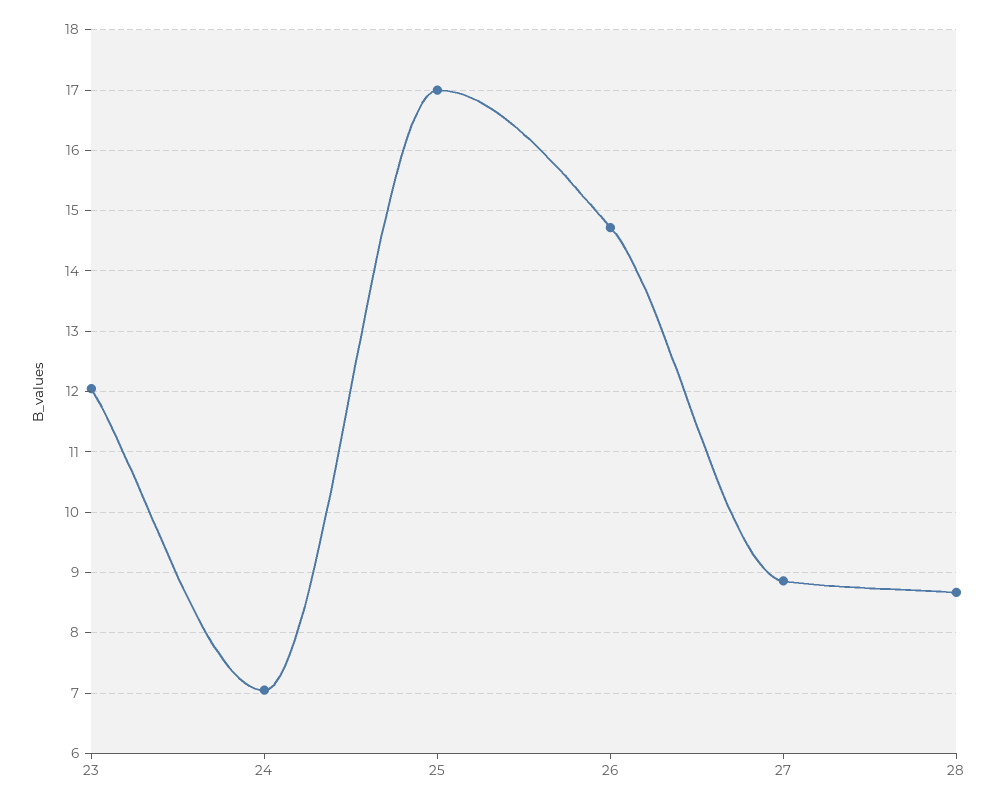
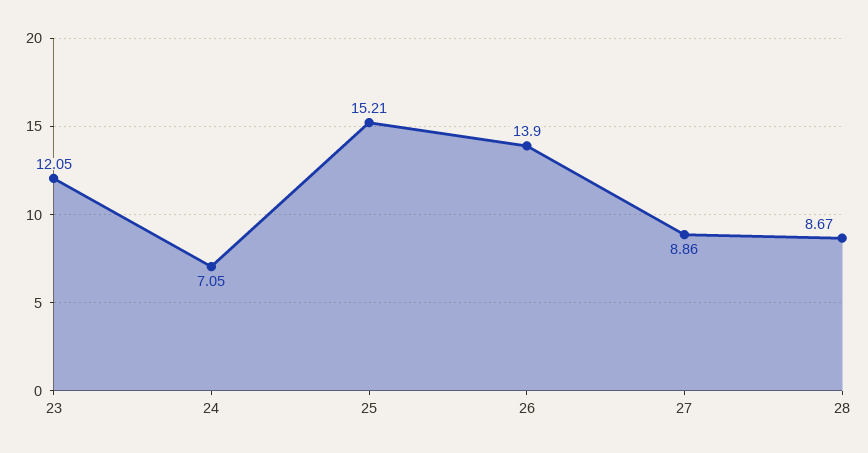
25: 17 -> 15.21
26: 14.7 -> 13.9

